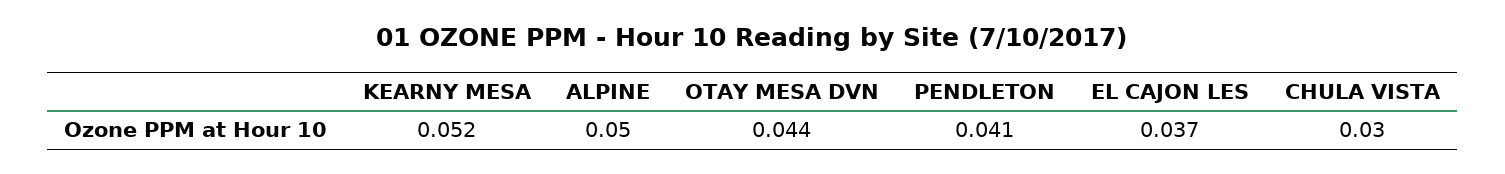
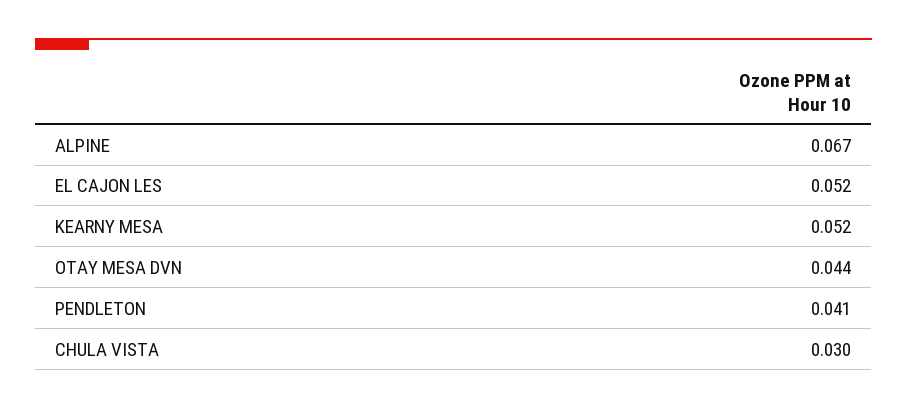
ALPINE: 0.05 -> 0.067
EL CAJON LES: 0.037 -> 0.052

